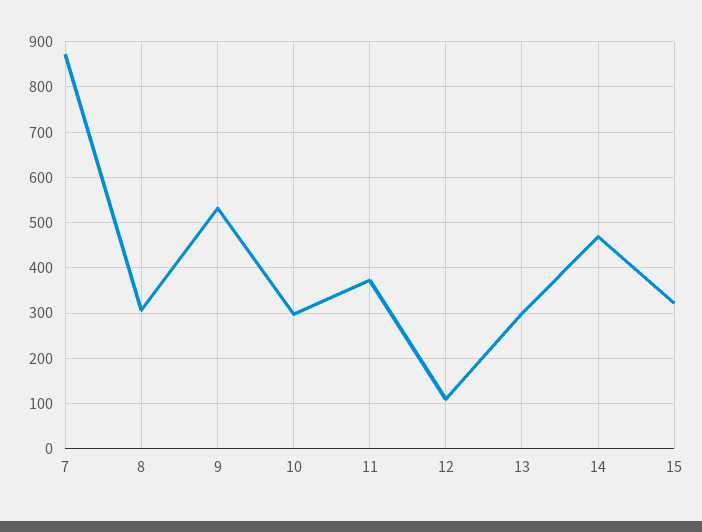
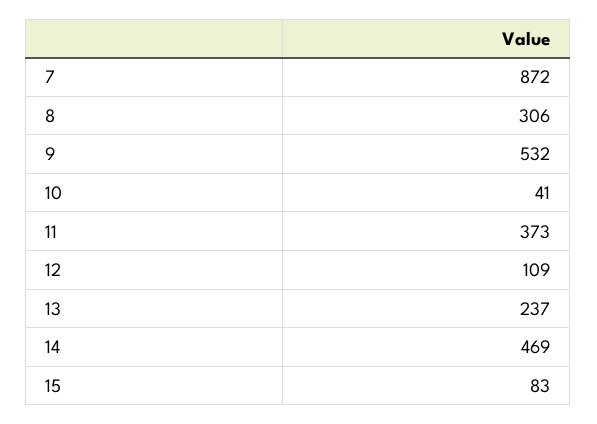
10: 300 -> 41
13: 300 -> 237
15: 320 -> 83

